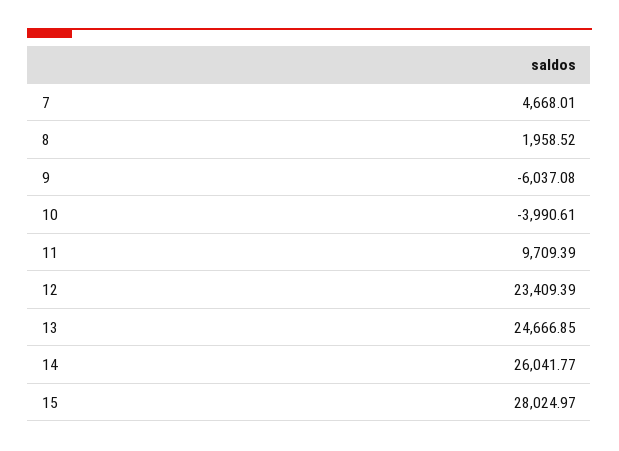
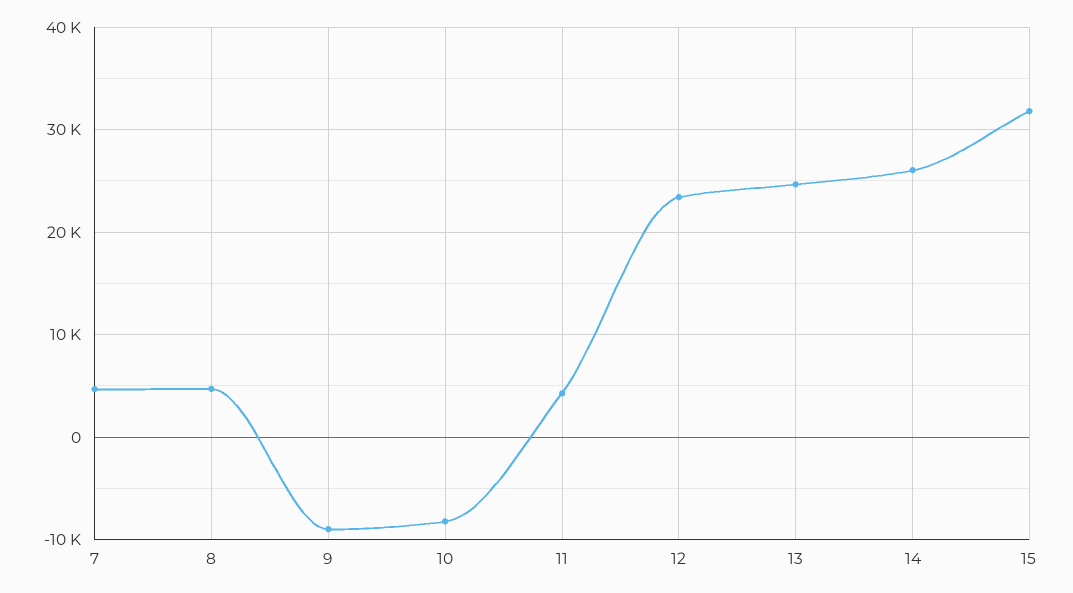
8: 1958.52 -> 5000
9: -6037.08 -> -9000
10: -3990.61 -> -8000
11: 9709.39 -> 4000
15: 28024.97 -> 32000

